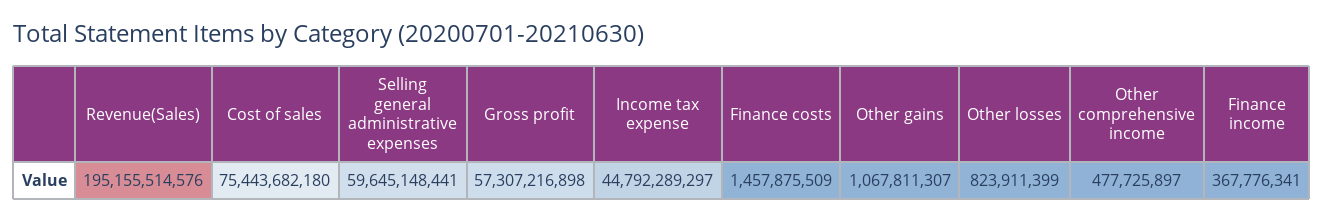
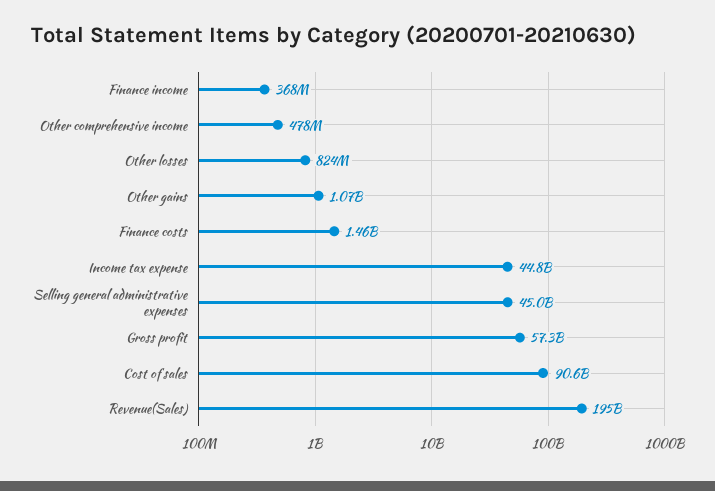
Cost of sales: 75443682180 -> 90600000000
Selling general administrative expenses: 59645148441 -> 45000000000

